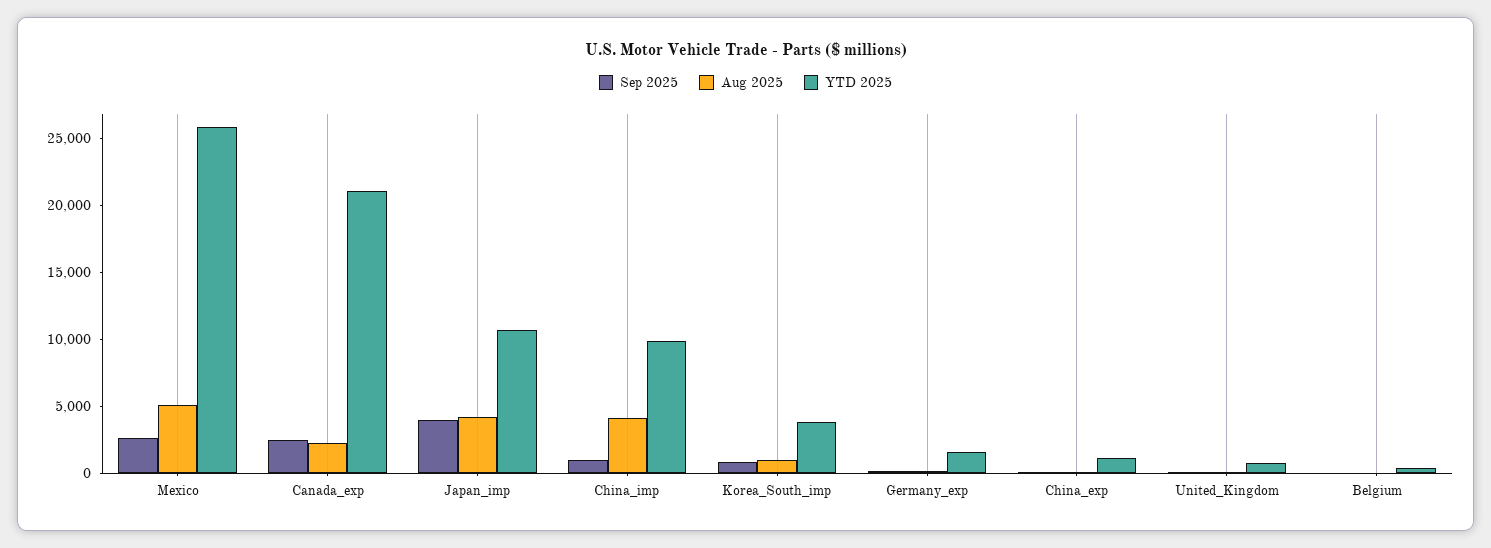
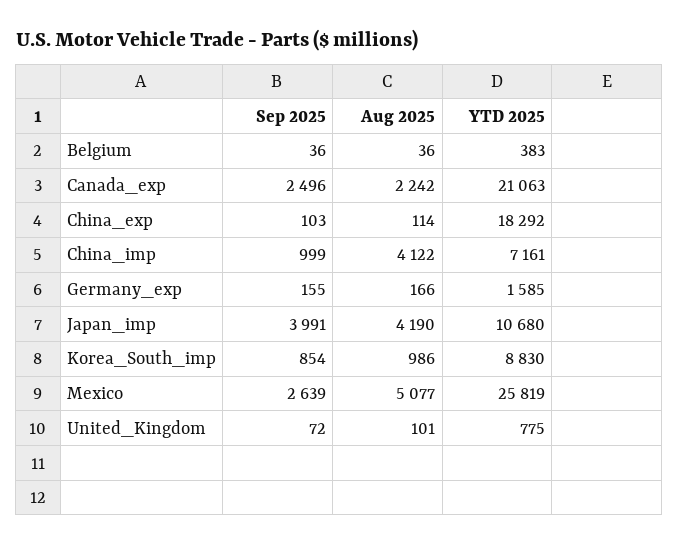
YTD 2025, China_imp: 10000 -> 7161
YTD 2025, Korea_South_imp: 4000 -> 8830
YTD 2025, China_exp: 1000 -> 18292

